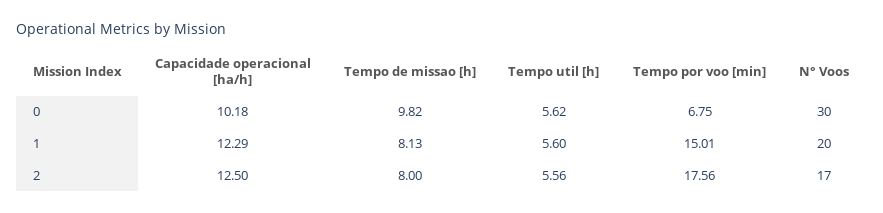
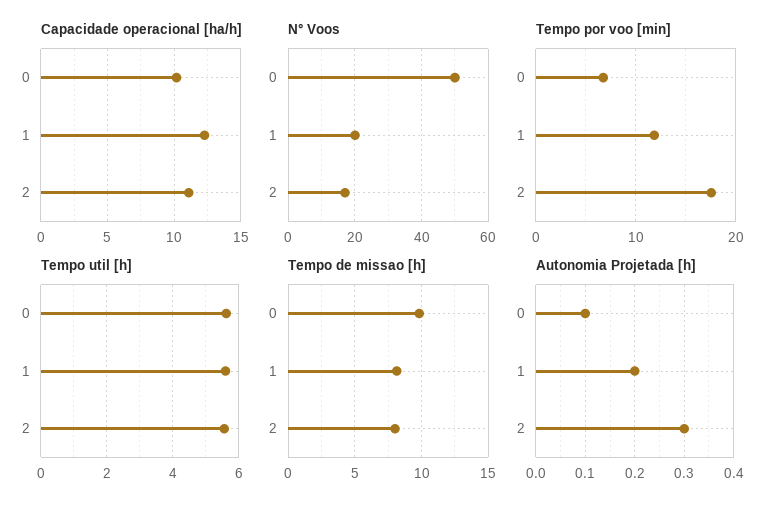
N° Voos, 0: 30 -> 50
Tempo por voo [min], 1: 15.01 -> 12
Capacidade operacional [ha/h], 2: 12.5 -> 11
Autonomia Projetada [h], 0: none -> 0.1
Autonomia Projetada [h], 1: none -> 0.2
Autonomia Projetada [h], 2: none -> 0.3

